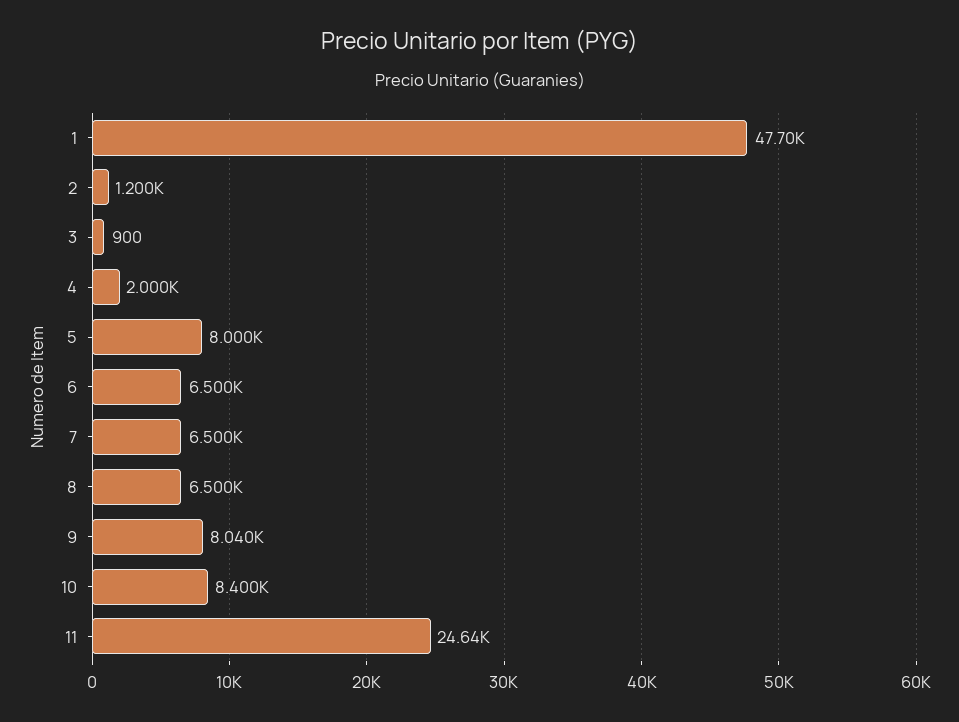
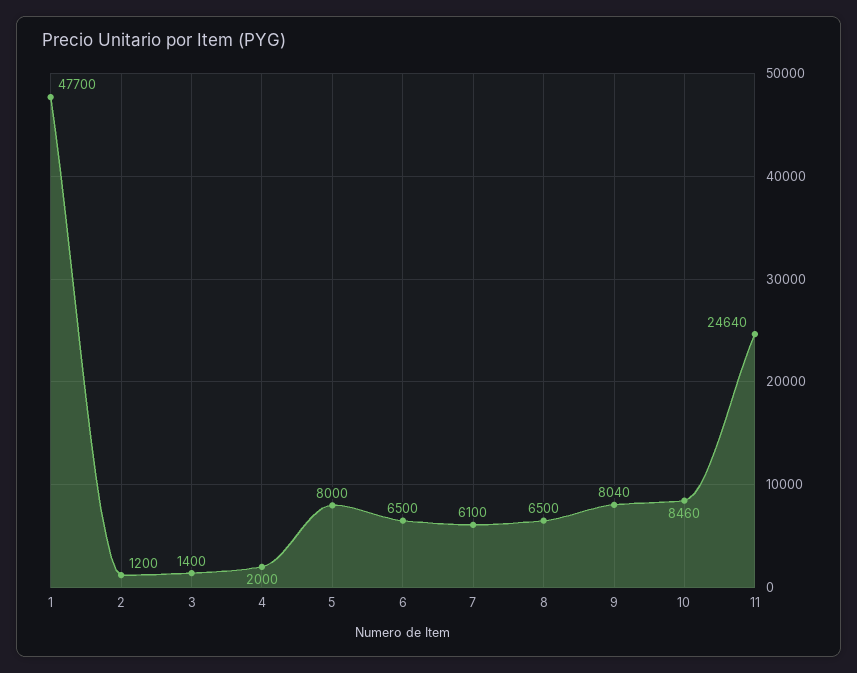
3: 900 -> 1400
7: 6500 -> 6100
10: 8400 -> 8460

